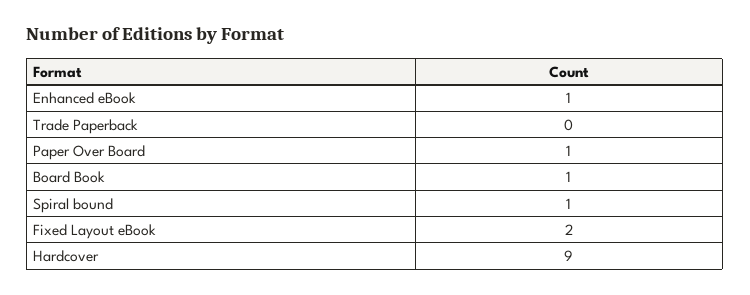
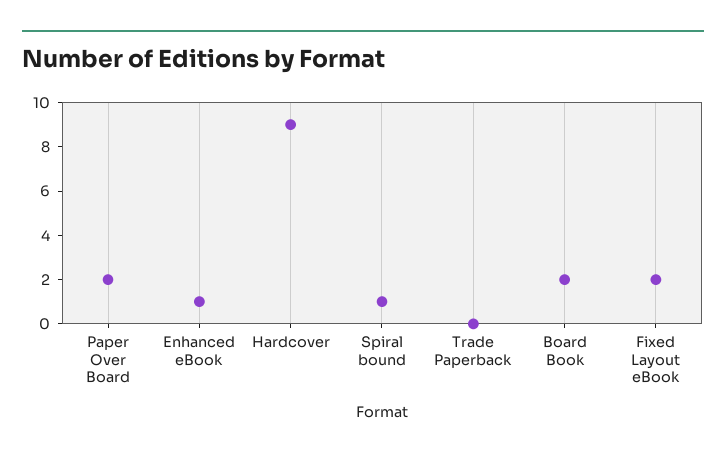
Paper Over Board: 1 -> 2
Board Book: 1 -> 2

